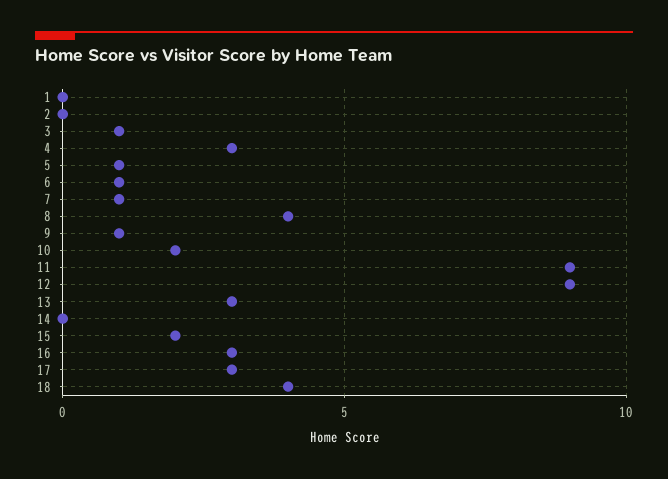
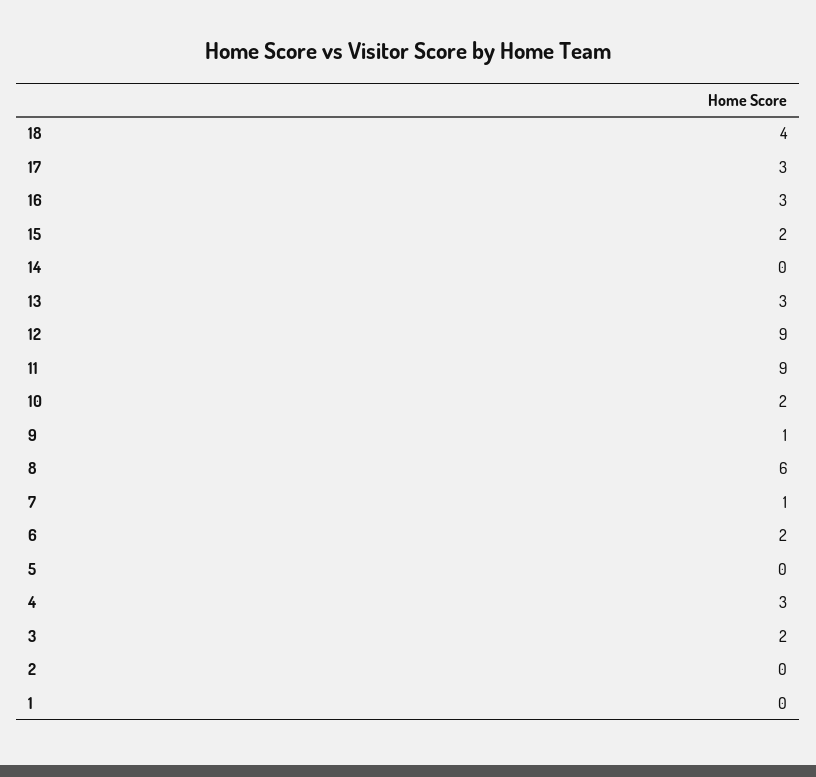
3: 1 -> 2
5: 1 -> 0
6: 1 -> 2
8: 4 -> 6

